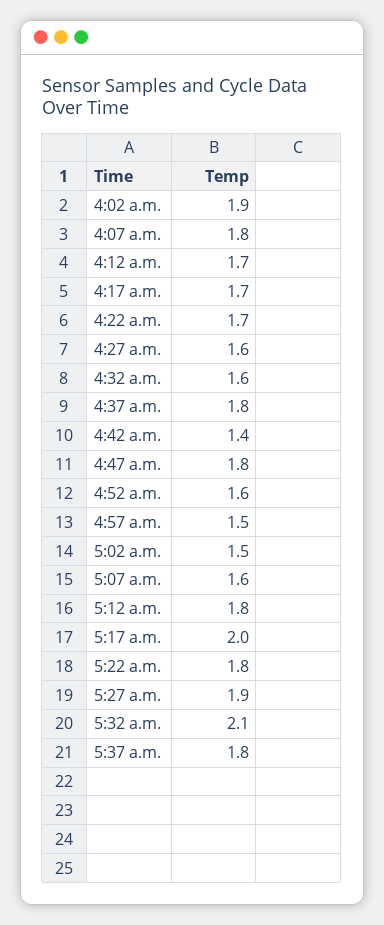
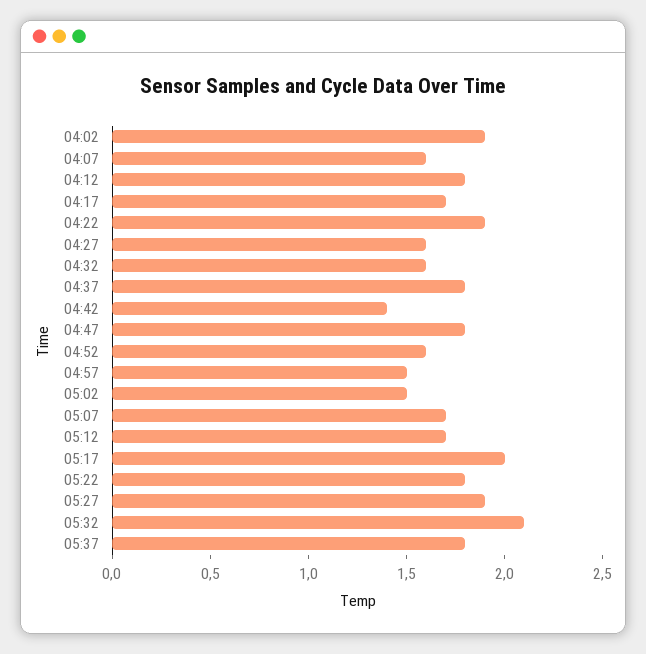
4:07 a.m.: 1.8 -> 1.6
4:12 a.m.: 1.7 -> 1.8
4:22 a.m.: 1.7 -> 1.9
5:07 a.m.: 1.6 -> 1.7
5:12 a.m.: 1.8 -> 1.7

